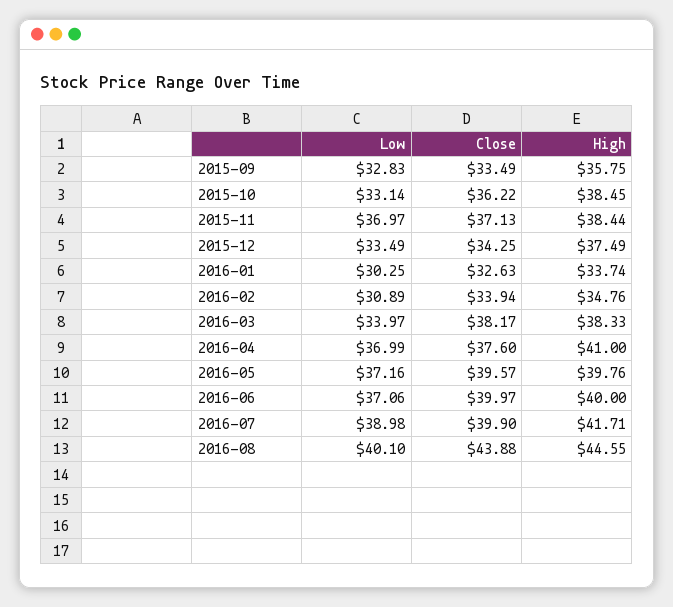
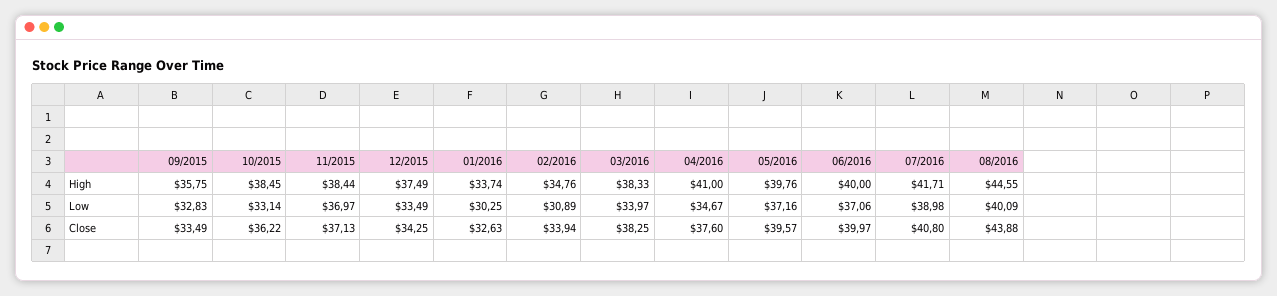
Close, 2016-03: 38.17 -> 38.25
Low, 2016-04: 36.99 -> 34.67
Close, 2016-07: 39.9 -> 40.8
Low, 2016-08: 40.1 -> 40.09

